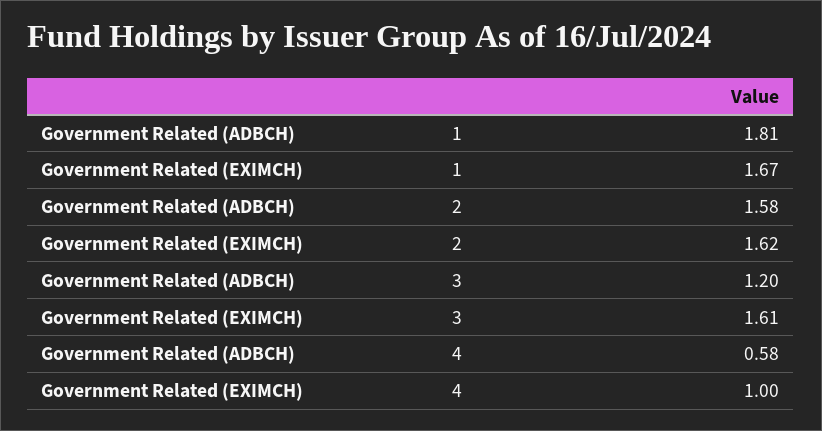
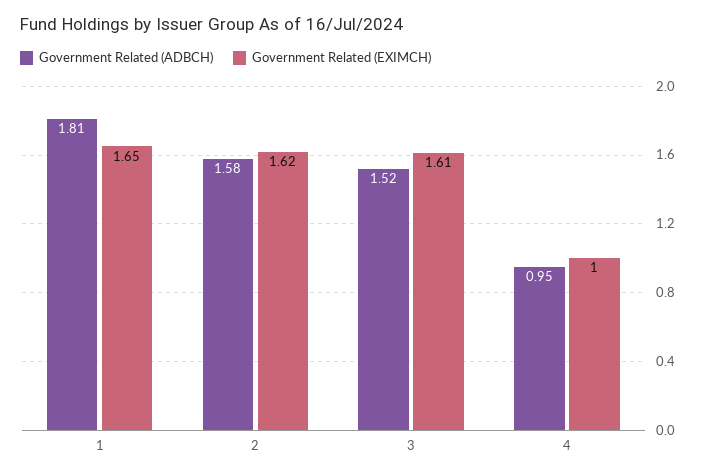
Government Related (EXIMCH), 1: 1.67 -> 1.65
Government Related (ADBCH), 3: 1.2 -> 1.52
Government Related (ADBCH), 4: 0.58 -> 0.95

